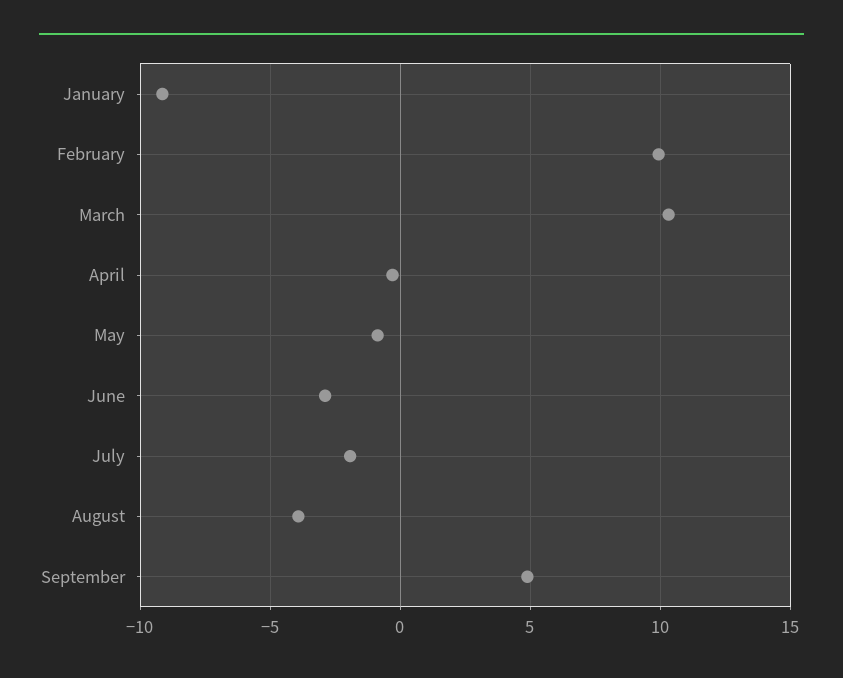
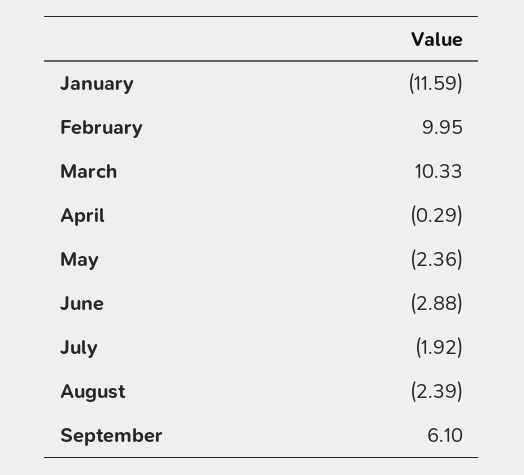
January: -9 -> -11.59
May: -1 -> -2.36
August: -4 -> -2.39
September: 5 -> 6.1

